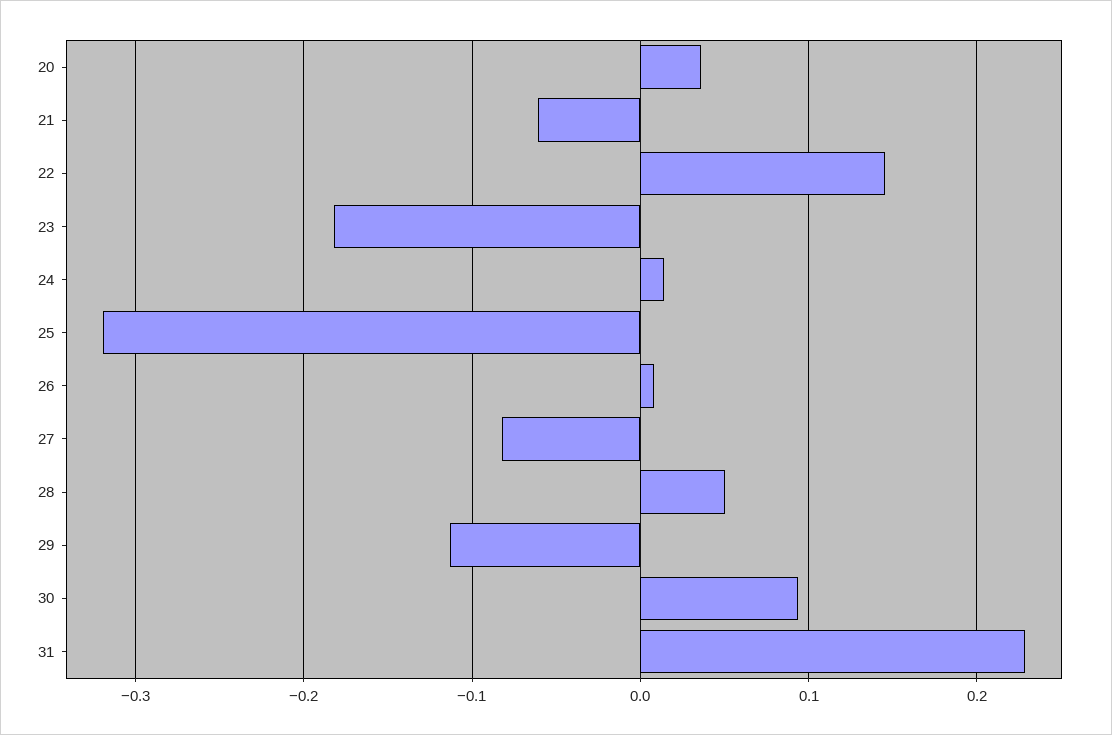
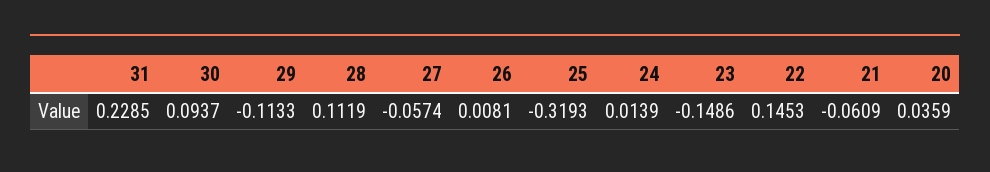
23: -0.18 -> -0.1486
27: -0.08 -> -0.0574
28: 0.05 -> 0.1119

